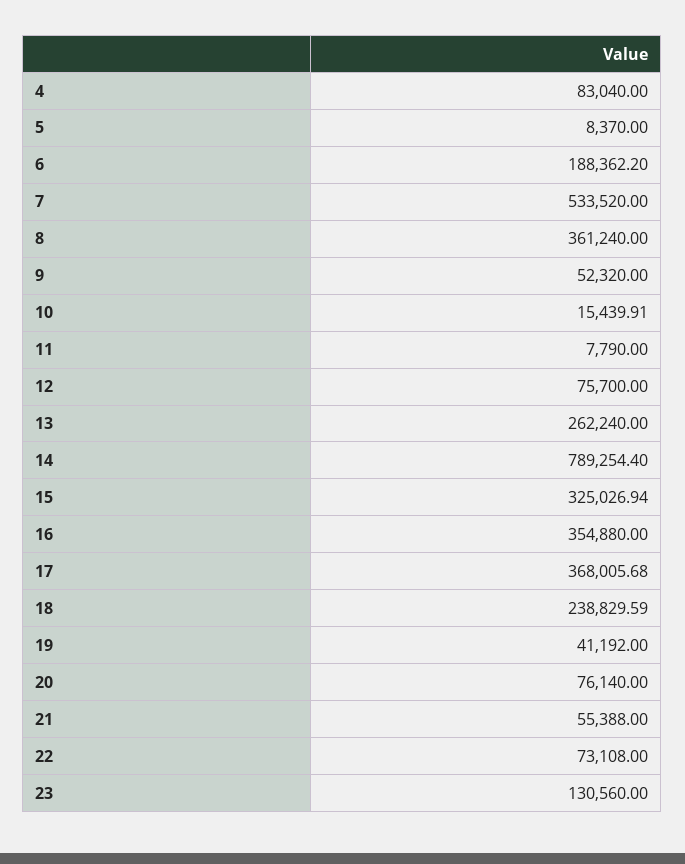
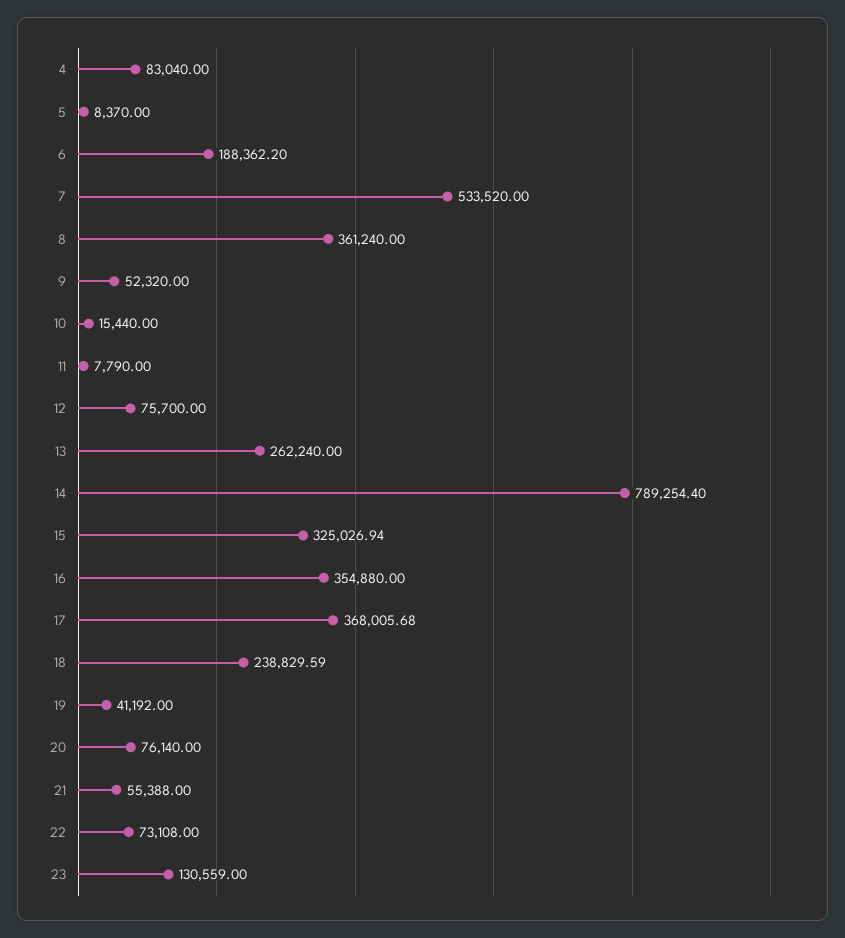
10: 15439.91 -> 15440
23: 130560 -> 130559

